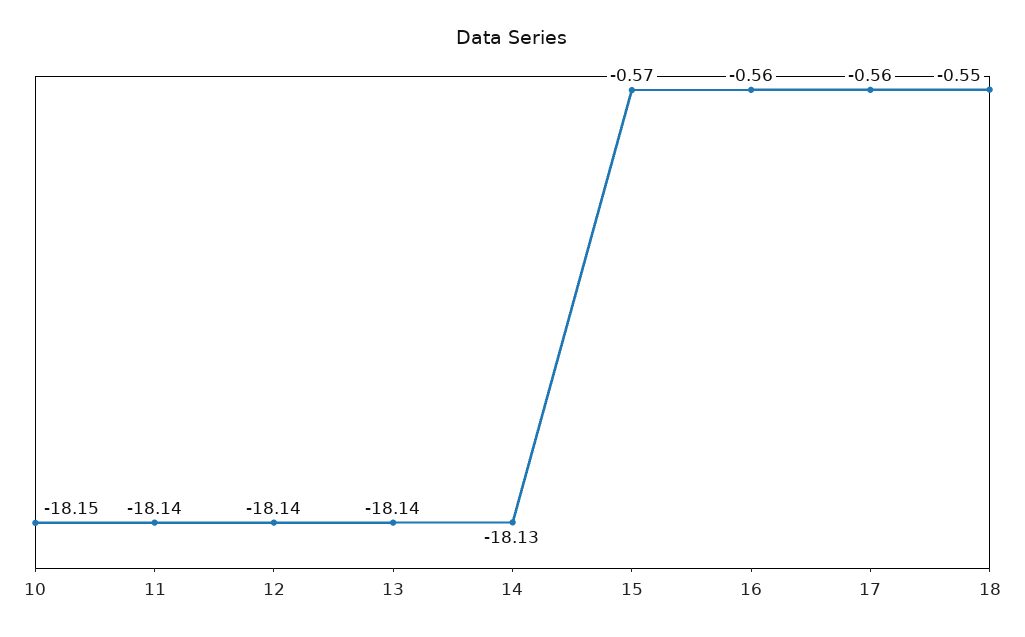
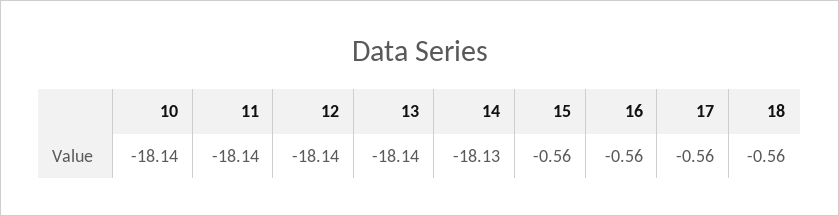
10: -18.15 -> -18.14
15: -0.57 -> -0.56
18: -0.55 -> -0.56

